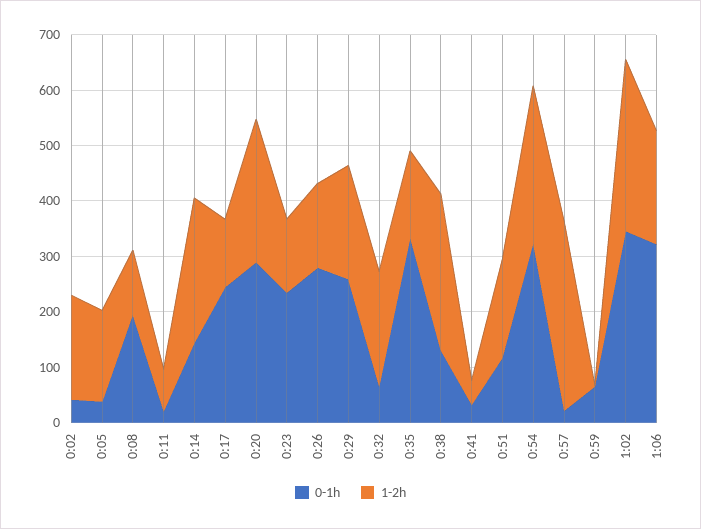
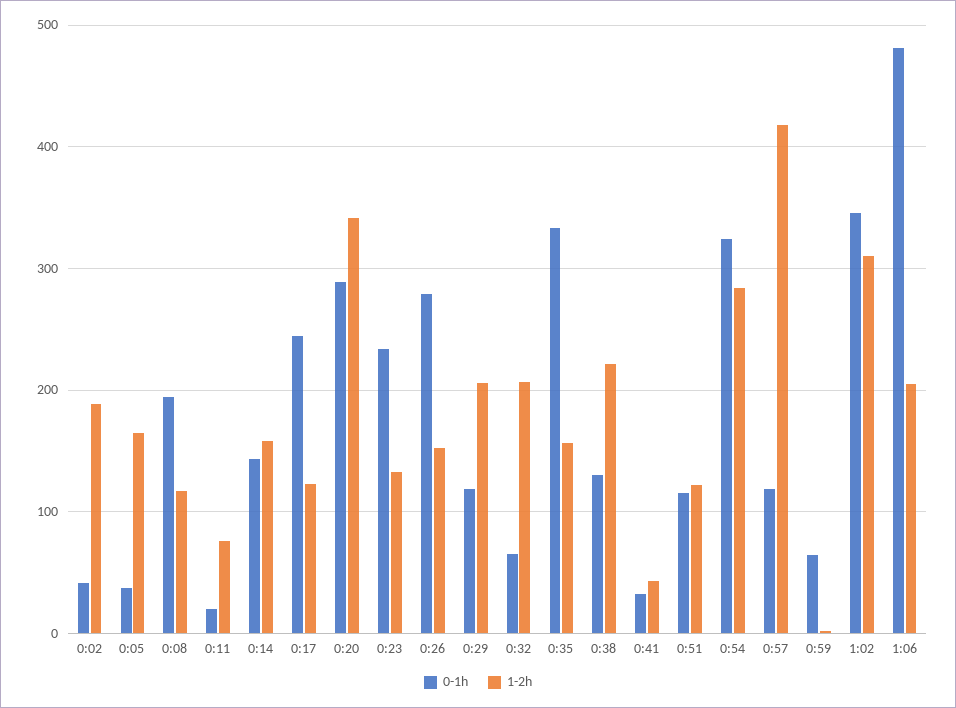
1-2h, 0:14: 260 -> 160
1-2h, 0:20: 260 -> 340
0-1h, 0:29: 260 -> 120
1-2h, 0:38: 280 -> 220
1-2h, 0:51: 180 -> 120
0-1h, 0:57: 20 -> 120
1-2h, 0:57: 340 -> 420
0-1h, 1:06: 320 -> 480

